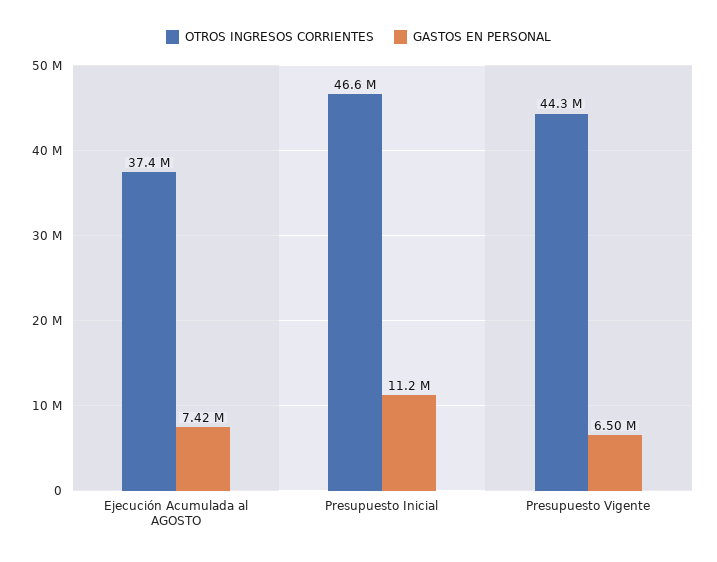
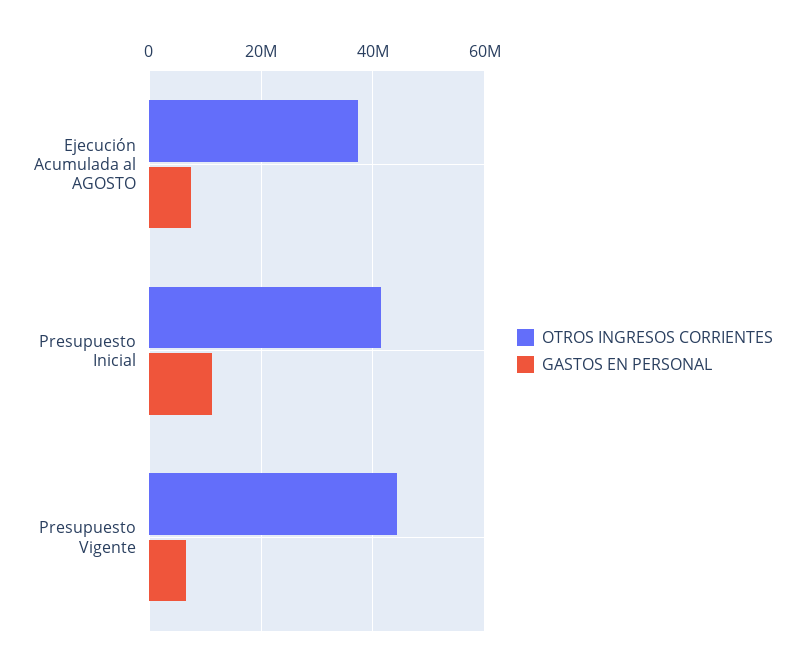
OTROS INGRESOS CORRIENTES, Presupuesto Inicial: 46600000 -> 42000000

